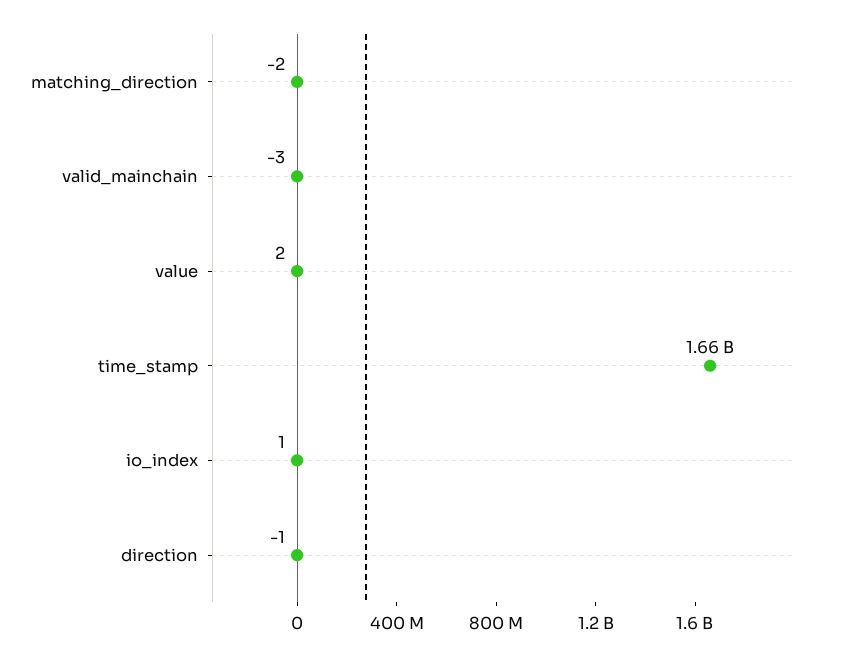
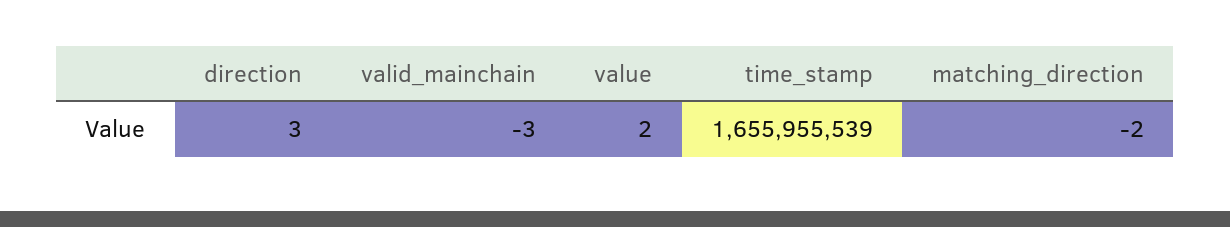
io_index: 1 -> none
direction: -1 -> 3

